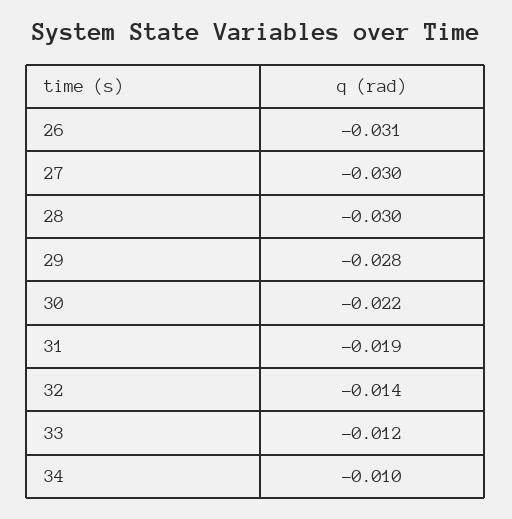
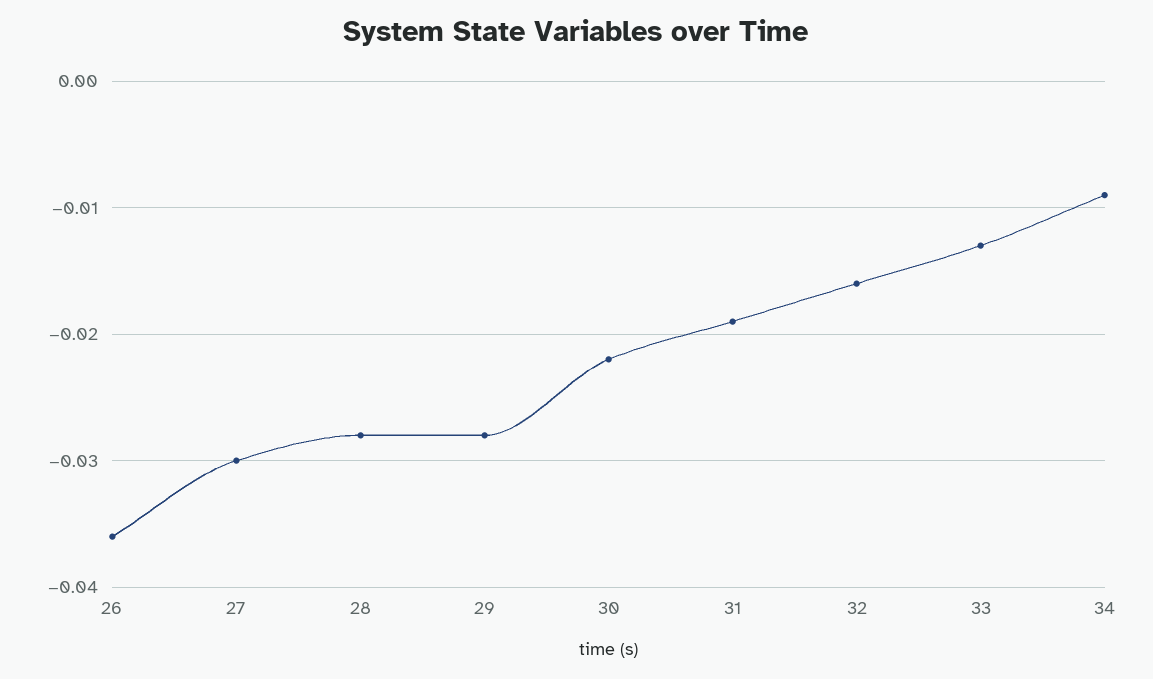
26: -0.031 -> -0.036
28: -0.03 -> -0.028
32: -0.014 -> -0.016
33: -0.012 -> -0.013
34: -0.01 -> -0.009

